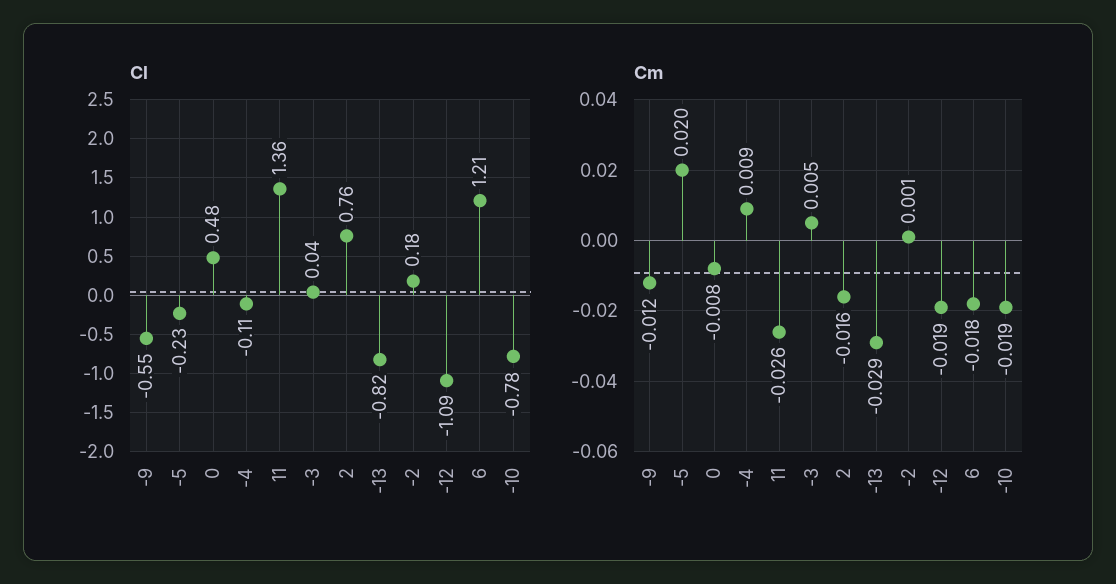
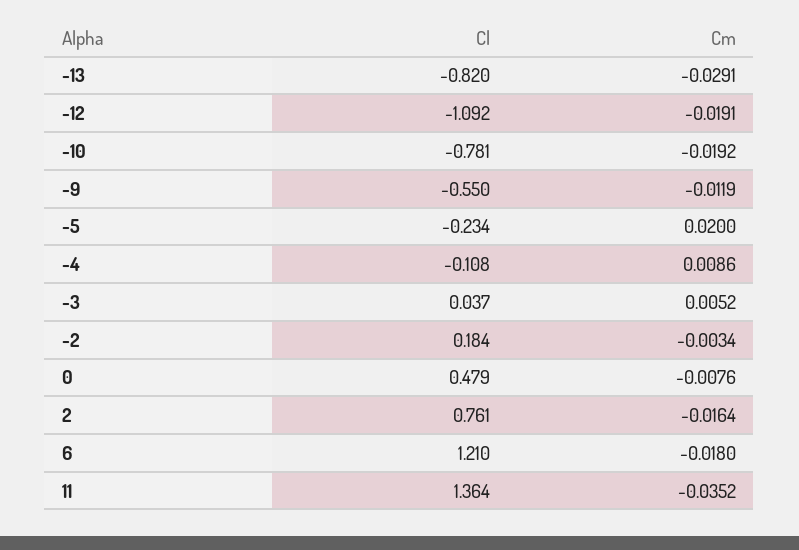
Cm, 11: -0.026 -> -0.0352
Cm, -2: 0.001 -> -0.0034

